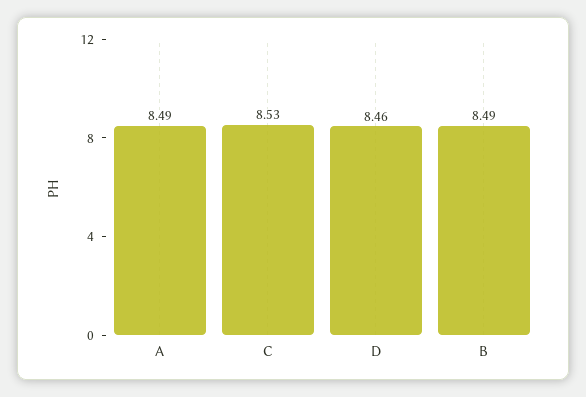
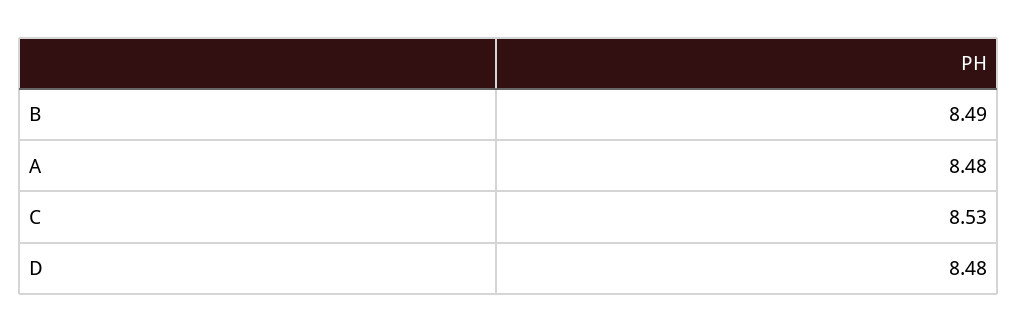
A: 8.49 -> 8.48
D: 8.46 -> 8.48

